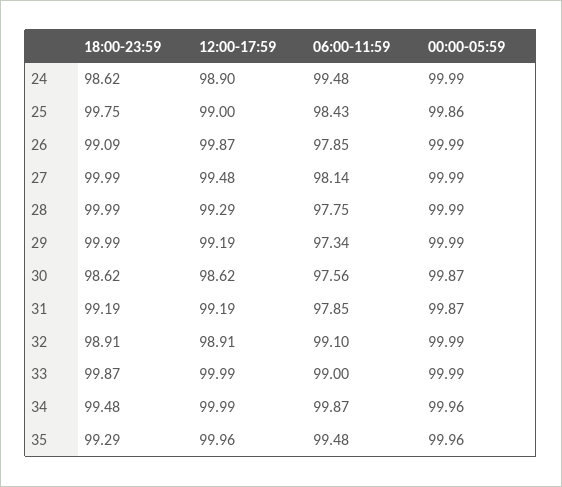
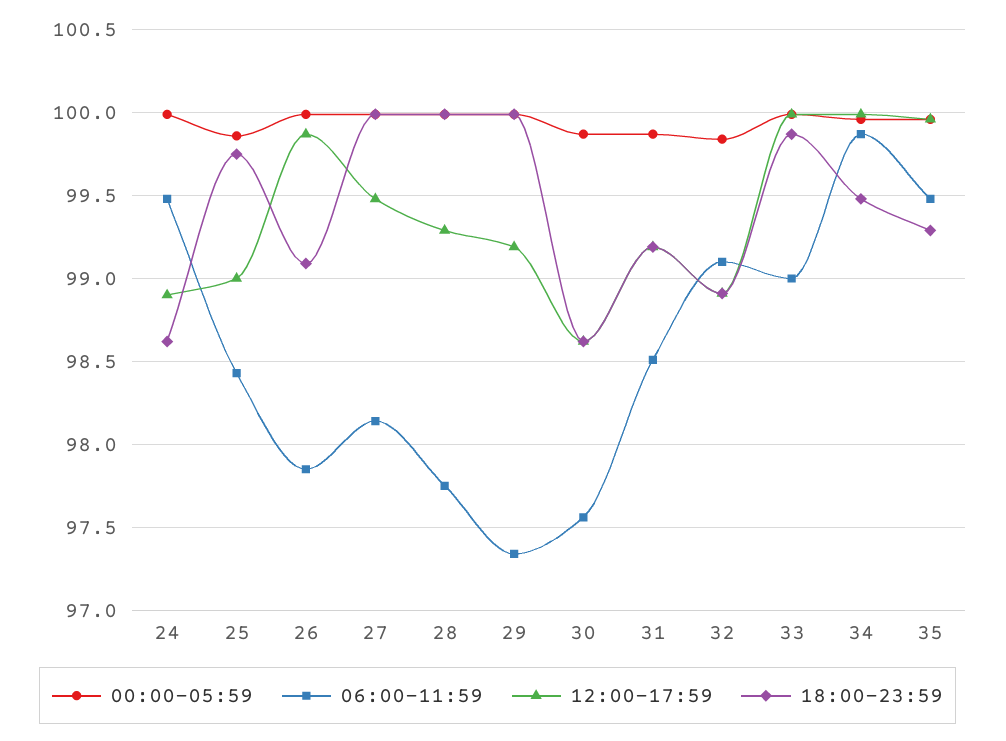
06:00-11:59, 31: 97.85 -> 98.5
00:00-05:59, 32: 99.99 -> 99.85

